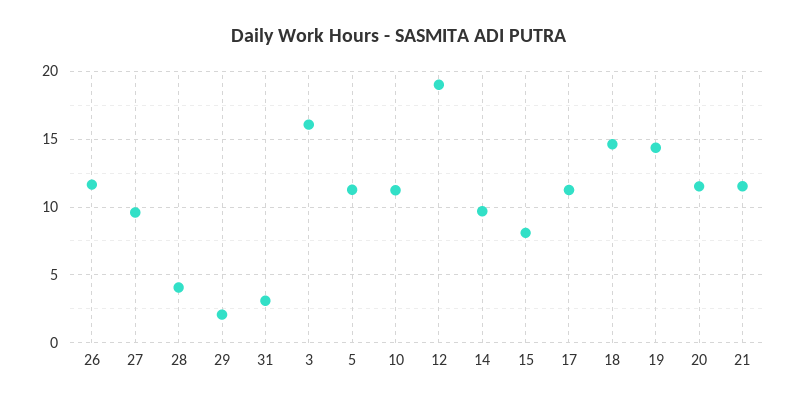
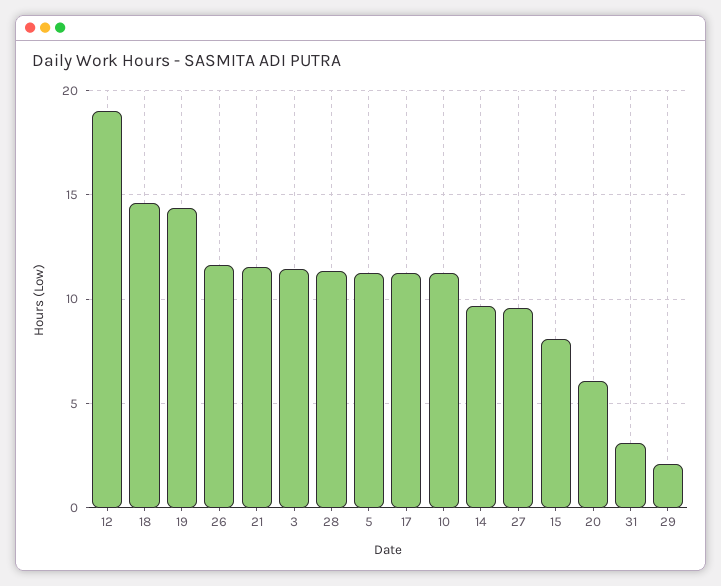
28: 4 -> 11.5
3: 16 -> 11.5
20: 11.5 -> 6

